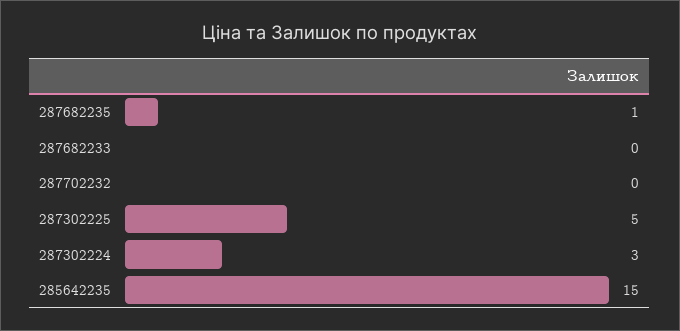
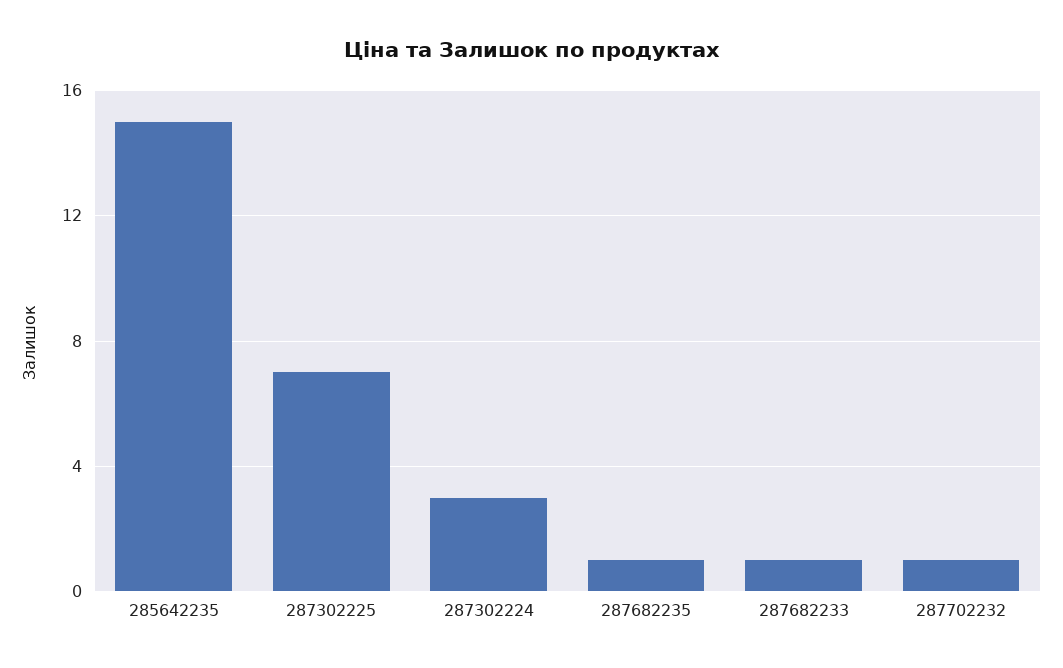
287682233: 0 -> 1
287702232: 0 -> 1
287302225: 5 -> 7

